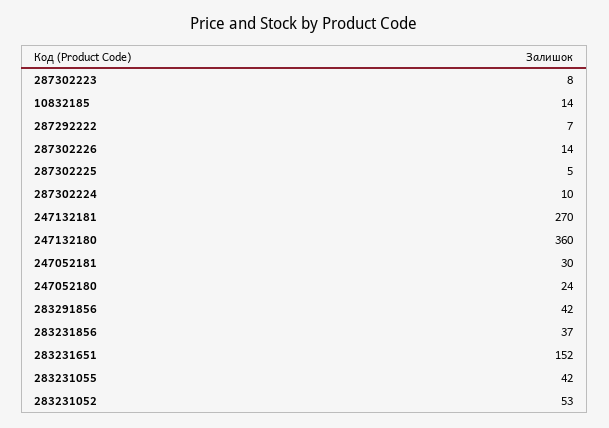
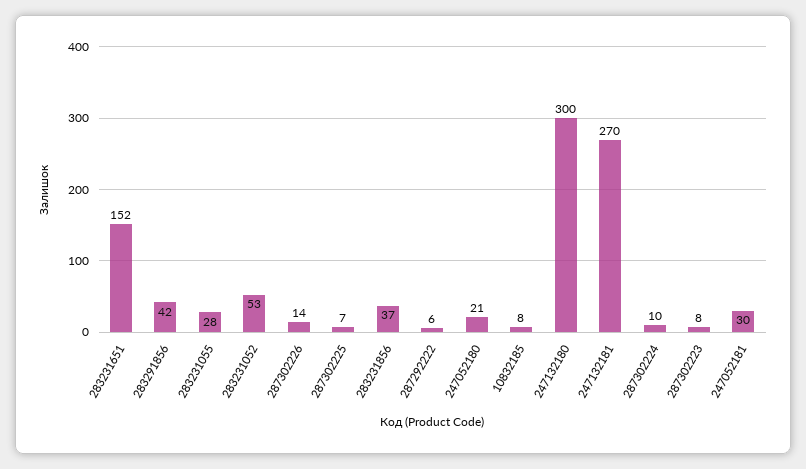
10832185: 14 -> 8
287292222: 7 -> 6
287302225: 5 -> 7
247132180: 360 -> 300
247052180: 24 -> 21
283231055: 42 -> 28

